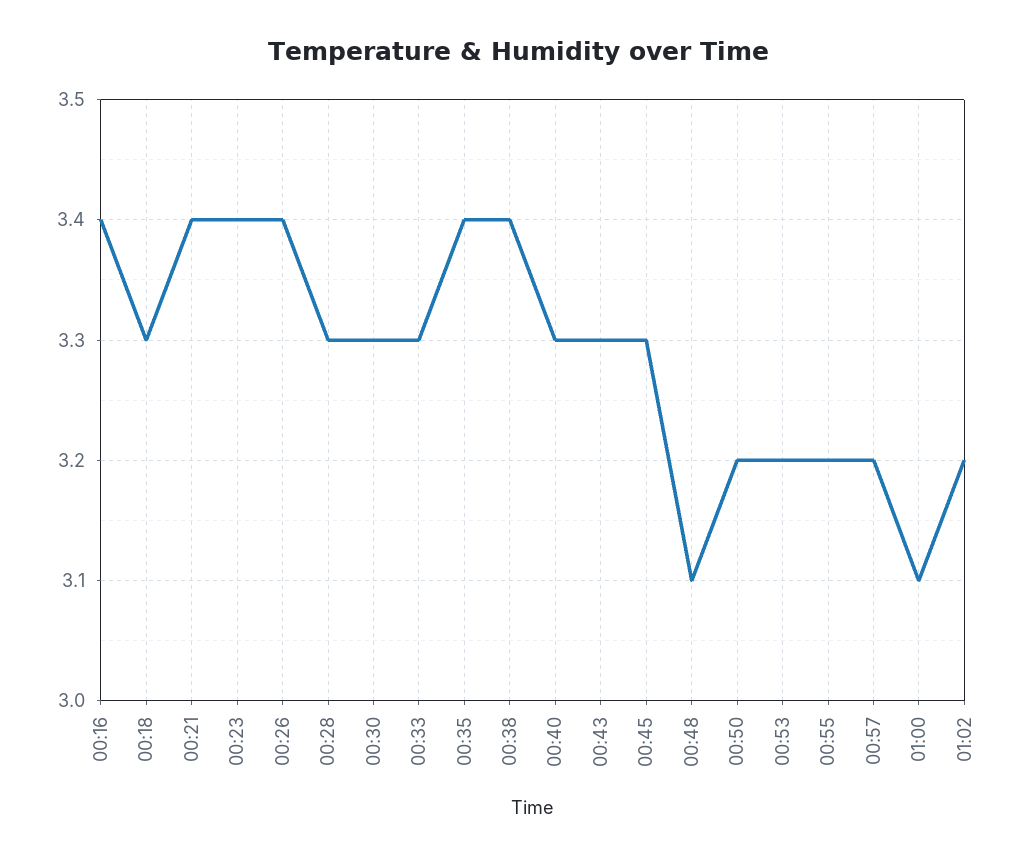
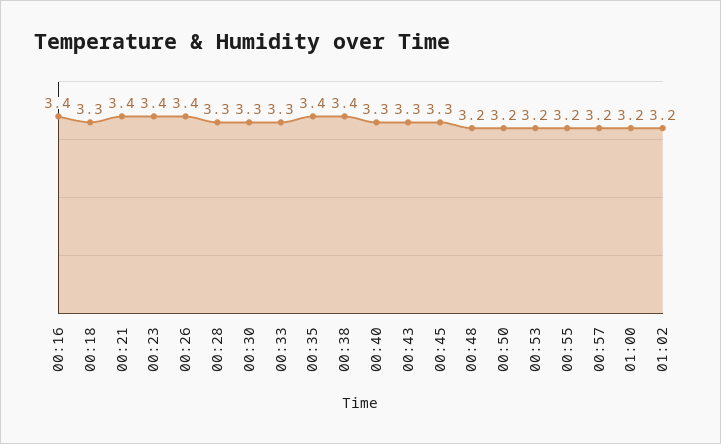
00:48: 3.1 -> 3.2
01:00: 3.1 -> 3.2

